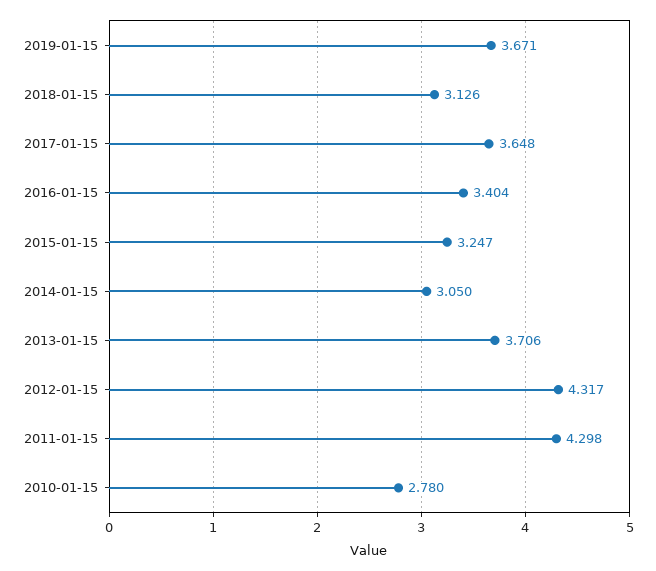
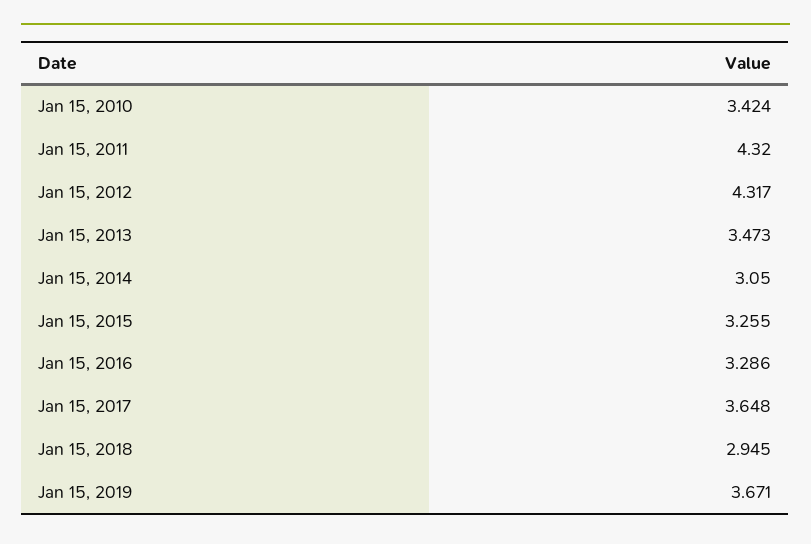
2018-01-15: 3.126 -> 2.945
2016-01-15: 3.404 -> 3.286
2015-01-15: 3.247 -> 3.255
2013-01-15: 3.706 -> 3.473
2011-01-15: 4.298 -> 4.32
2010-01-15: 2.78 -> 3.424

